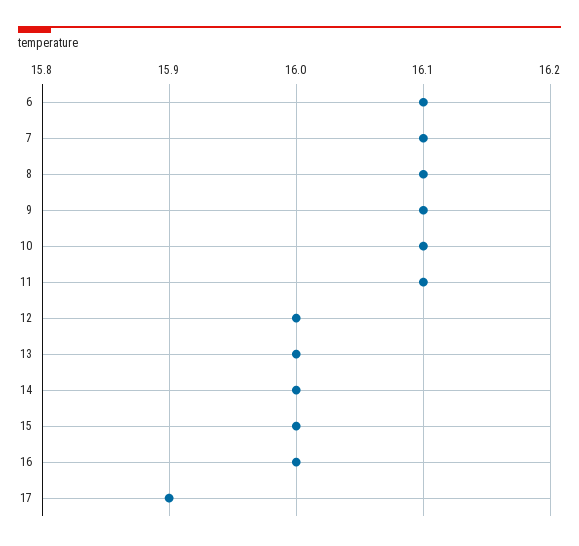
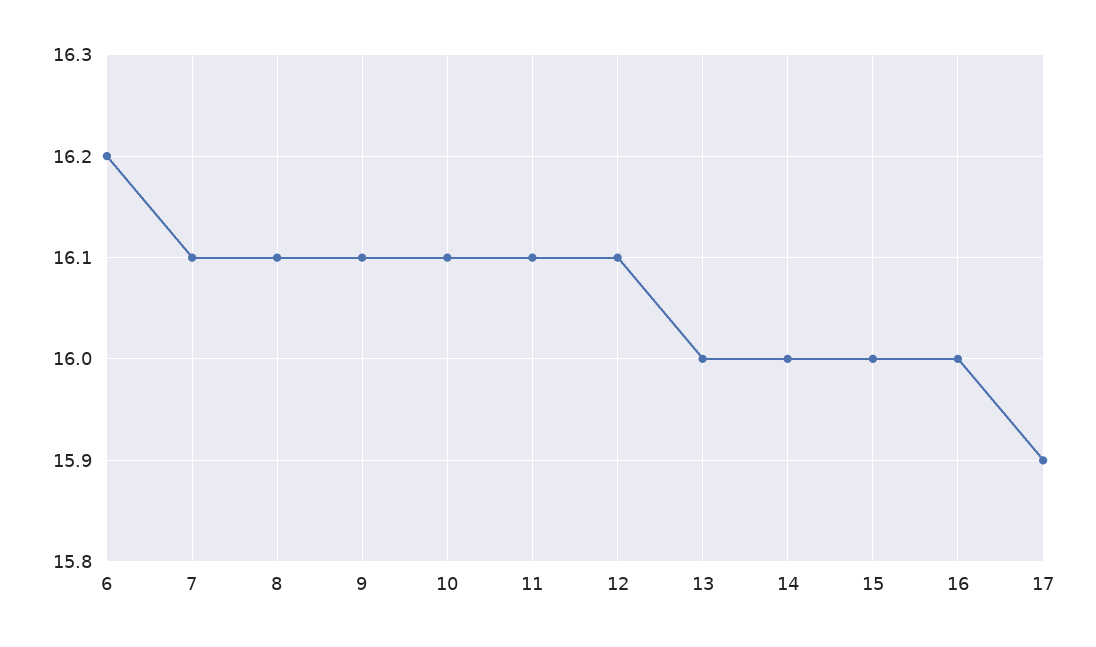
6: 16.1 -> 16.2
12: 16 -> 16.1

